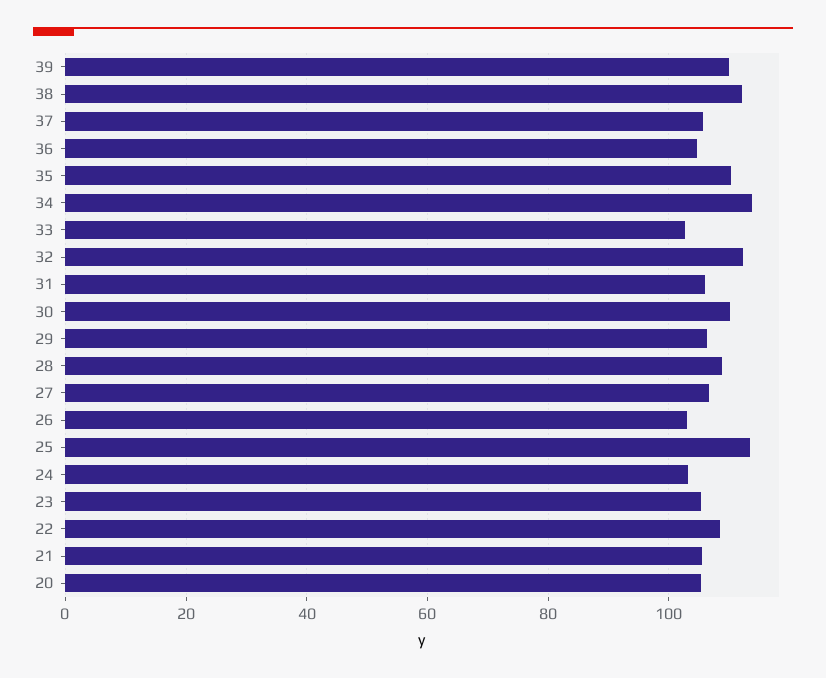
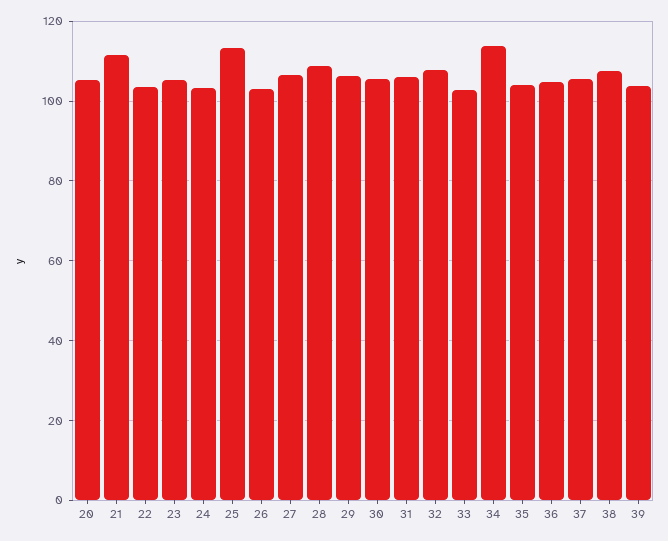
39: 110 -> 104
38: 112 -> 108
35: 110 -> 104
32: 112 -> 108
30: 110 -> 106
22: 108 -> 104
21: 106 -> 112

